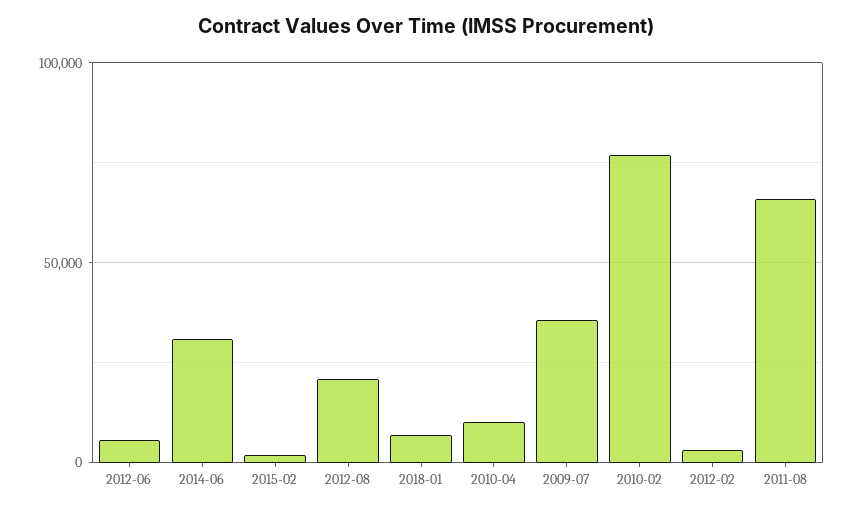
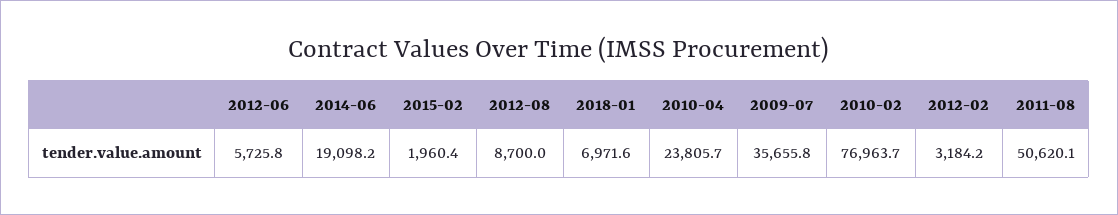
2014-06: 30000 -> 19098.2
2012-08: 20000 -> 8700
2010-04: 10000 -> 23805.7
2011-08: 65000 -> 50620.1

